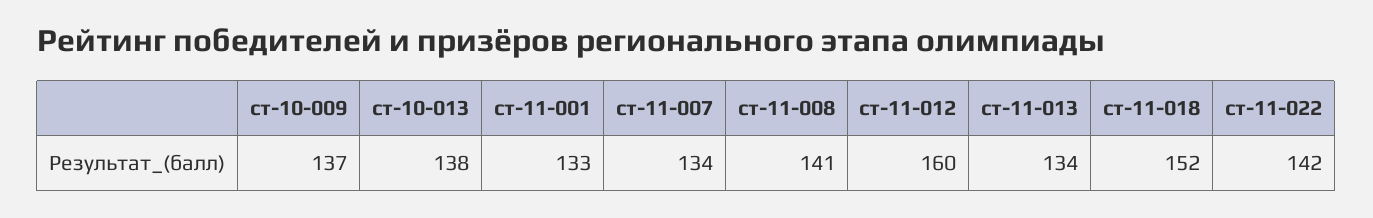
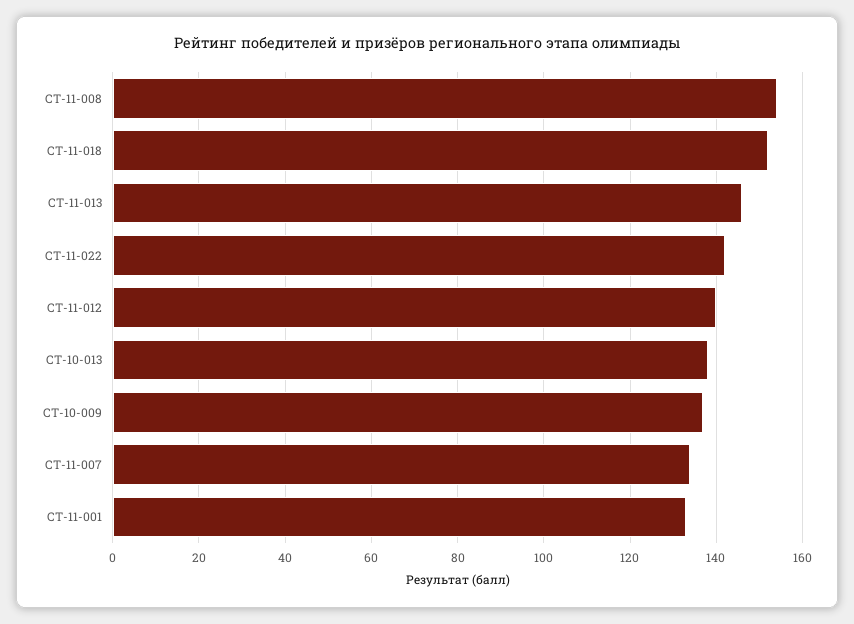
ст-11-008: 141 -> 155
ст-11-012: 160 -> 140
ст-11-013: 134 -> 145

